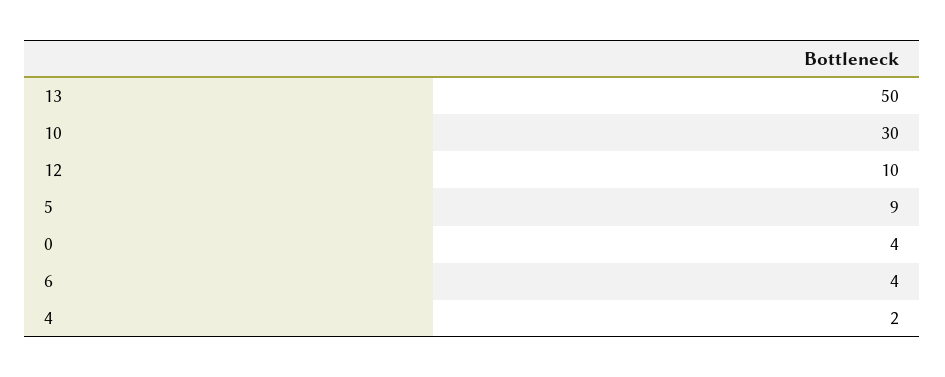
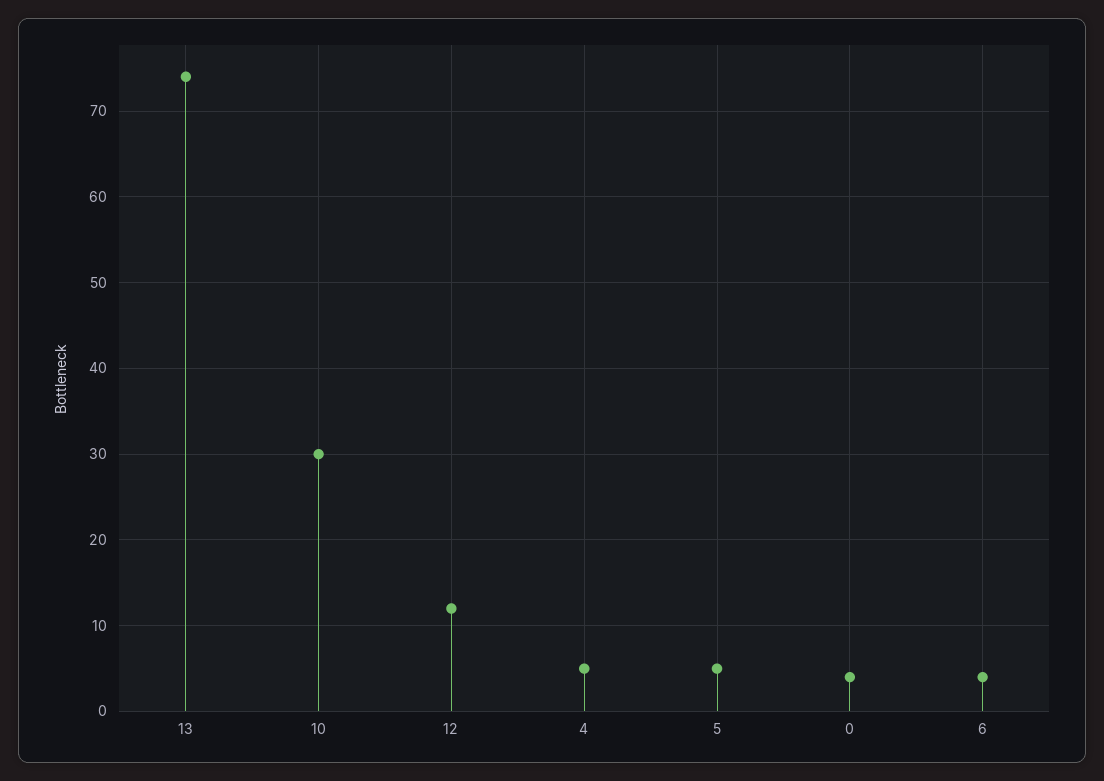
13: 50 -> 74
12: 10 -> 12
5: 9 -> 5
4: 2 -> 5

